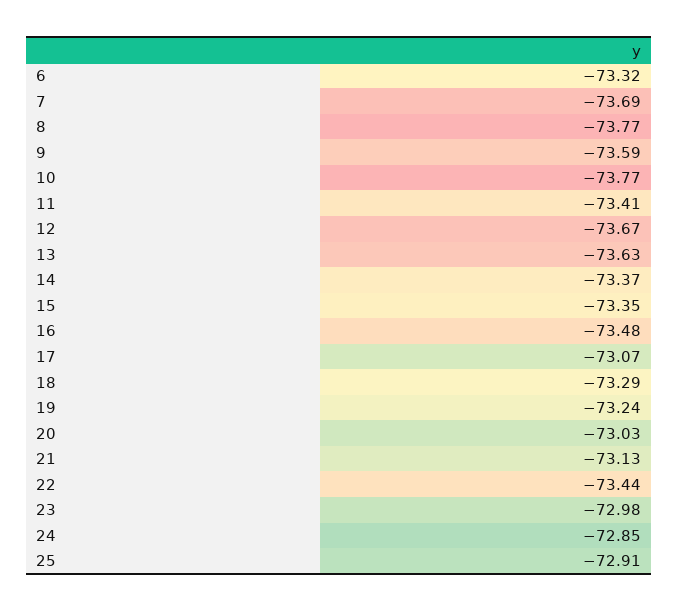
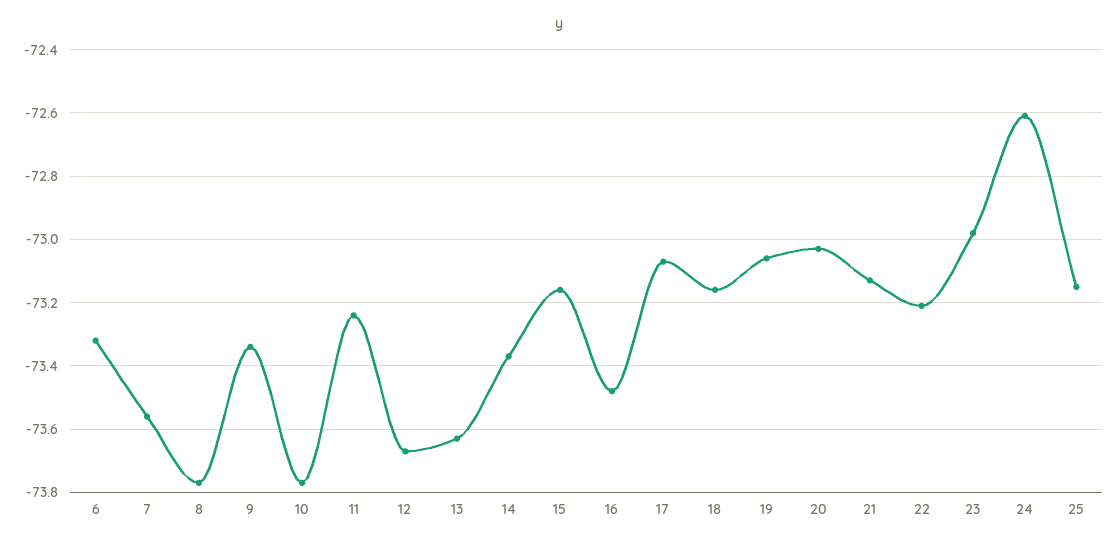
7: -73.69 -> -73.55
9: -73.59 -> -73.35
11: -73.41 -> -73.25
15: -73.35 -> -73.15
18: -73.29 -> -73.15
19: -73.24 -> -73.05
22: -73.44 -> -73.2
24: -72.85 -> -72.6
25: -72.91 -> -73.15

